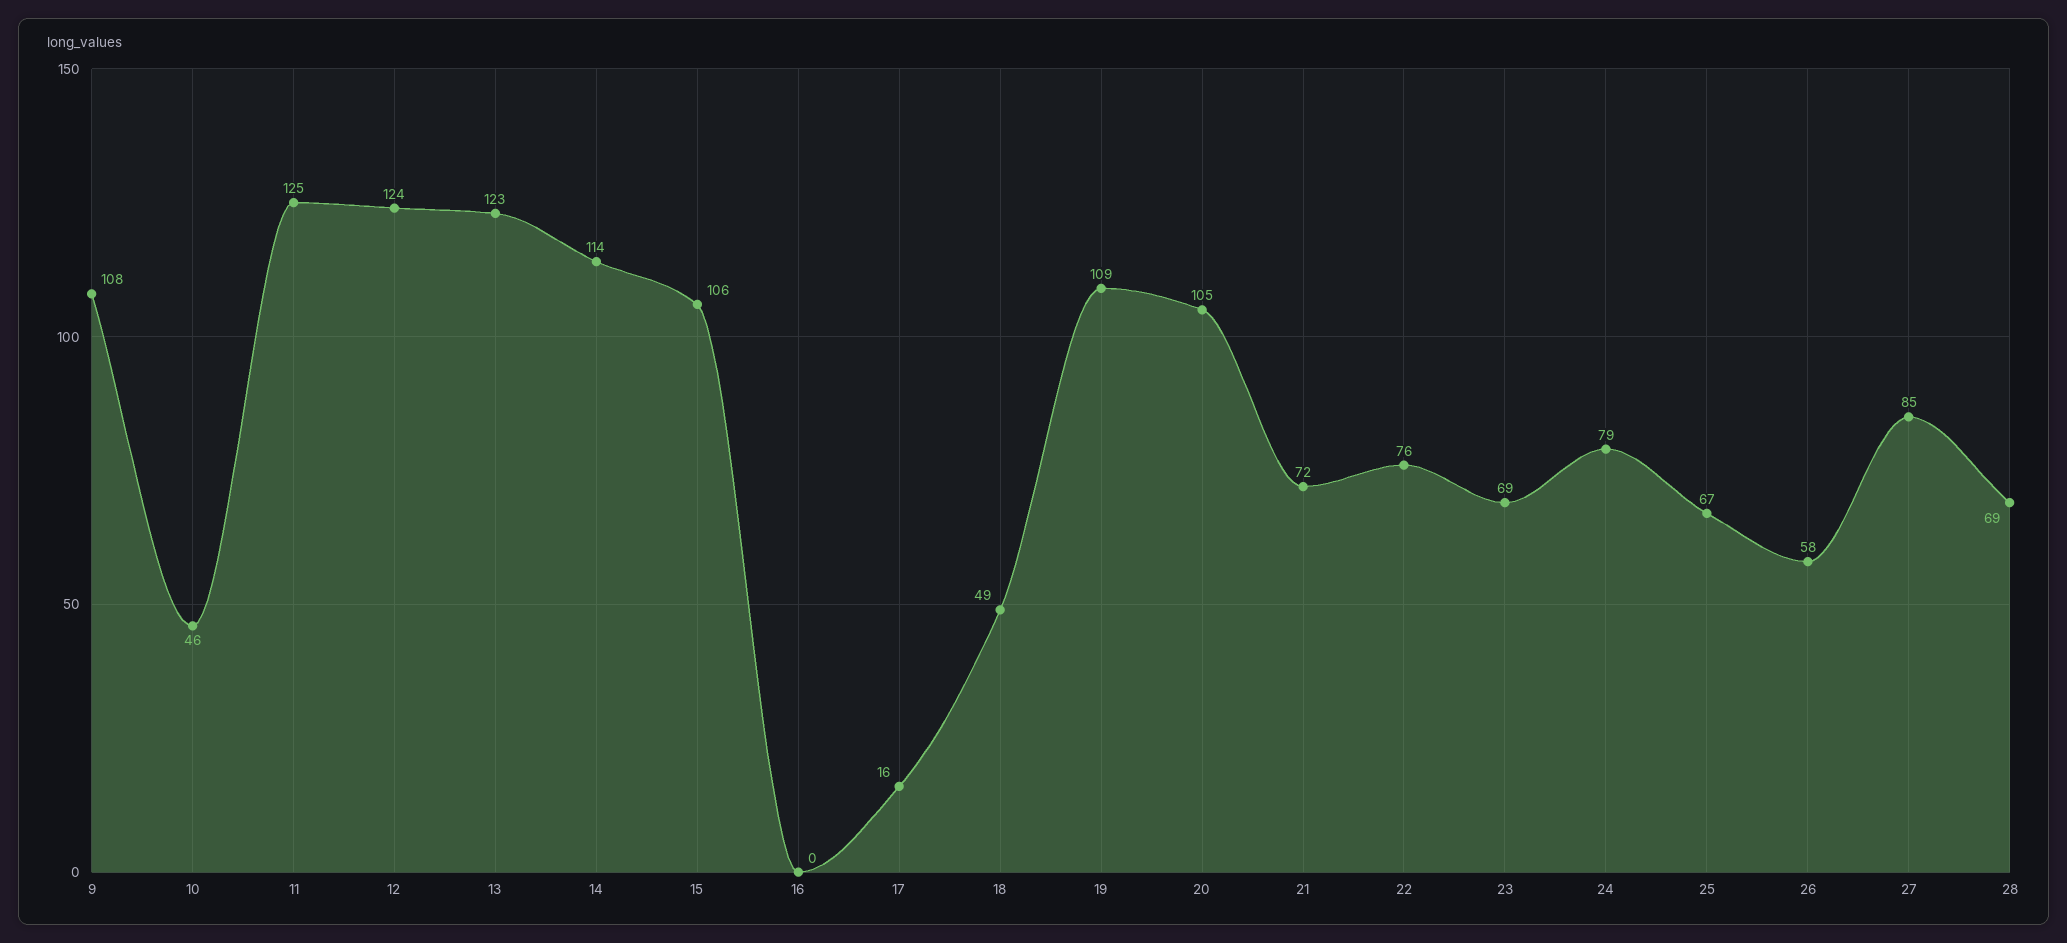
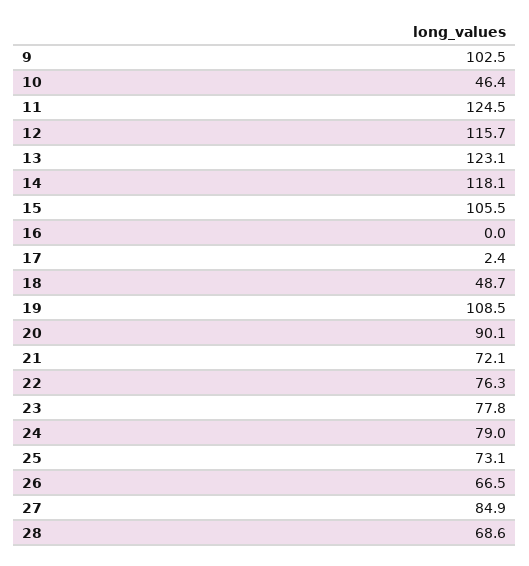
9: 108 -> 102.5
12: 124 -> 115.7
14: 114 -> 118.1
17: 16 -> 2.4
20: 105 -> 90.1
23: 69 -> 77.8
25: 67 -> 73.1
26: 58 -> 66.5

